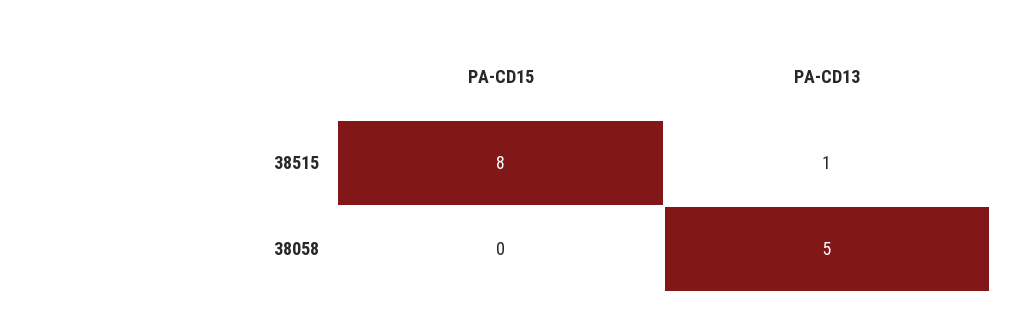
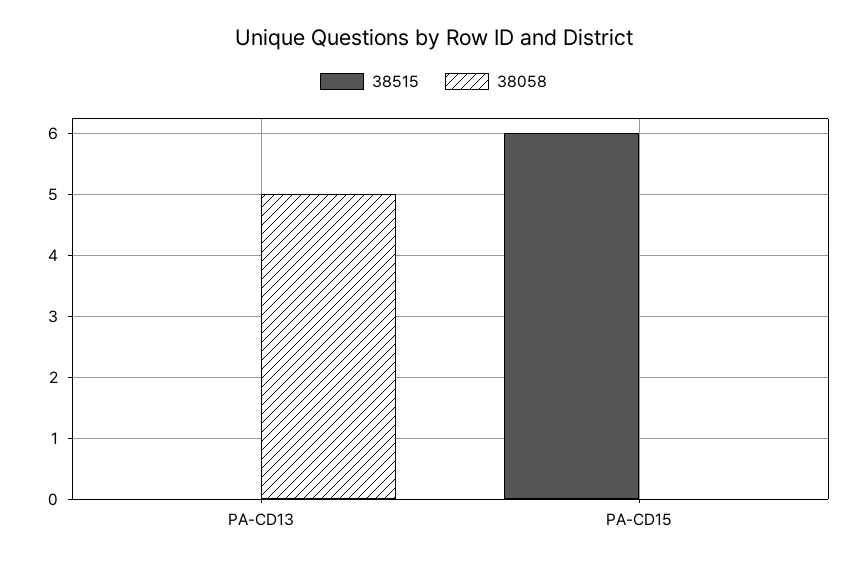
38515, PA-CD15: 8 -> 6
38515, PA-CD13: 1 -> 0

